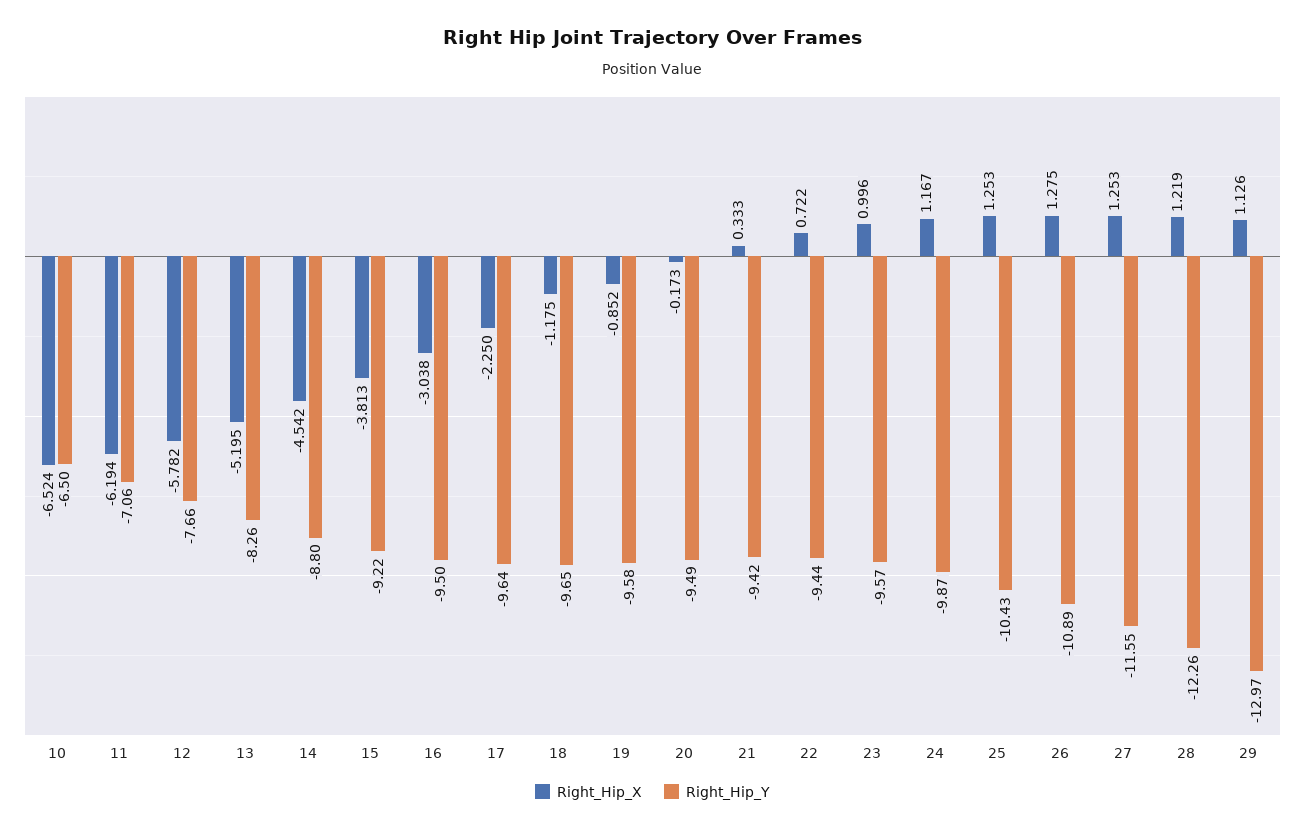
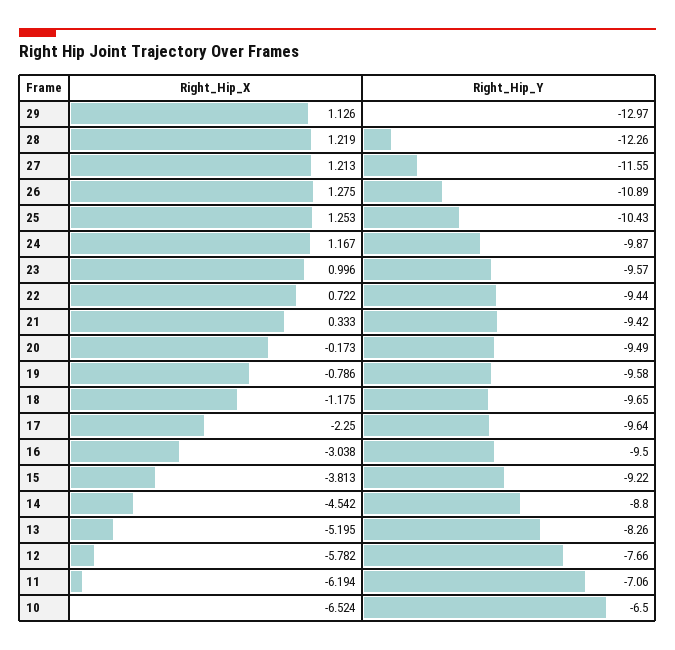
Right_Hip_X, 19: -0.852 -> -0.786
Right_Hip_X, 27: 1.253 -> 1.213

